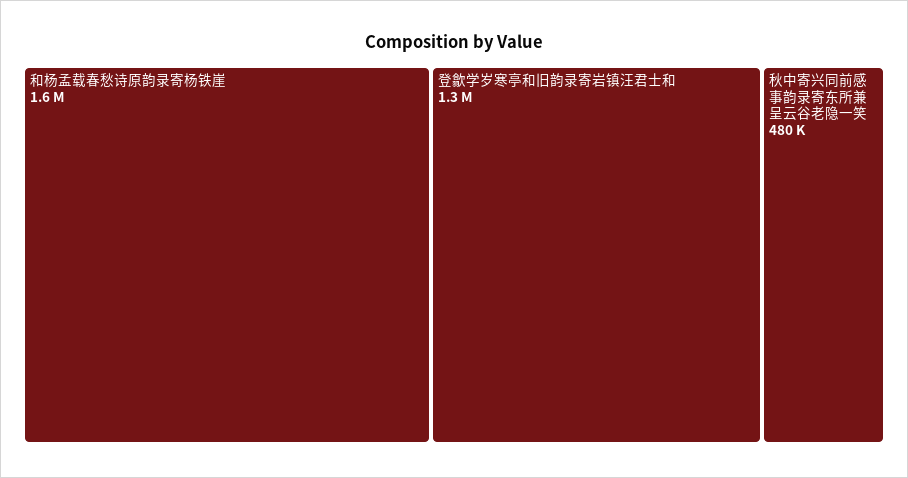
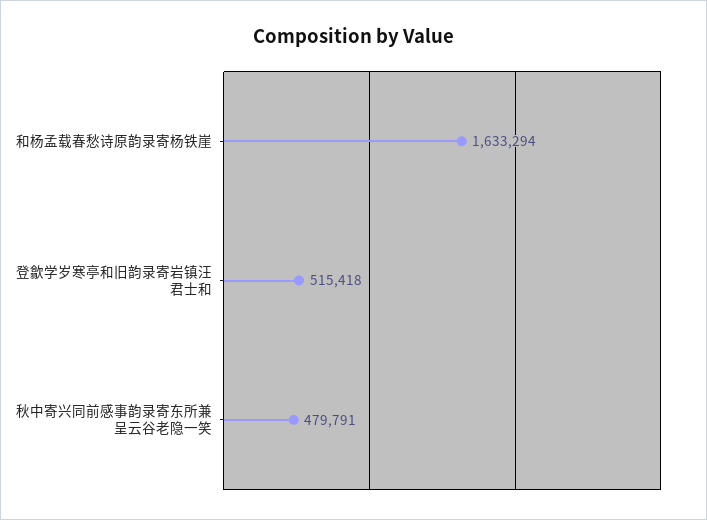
登歙学岁寒亭和旧韵录寄岩镇汪君士和: 1300000 -> 515418

